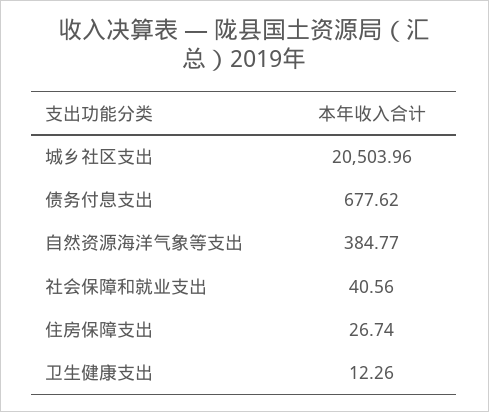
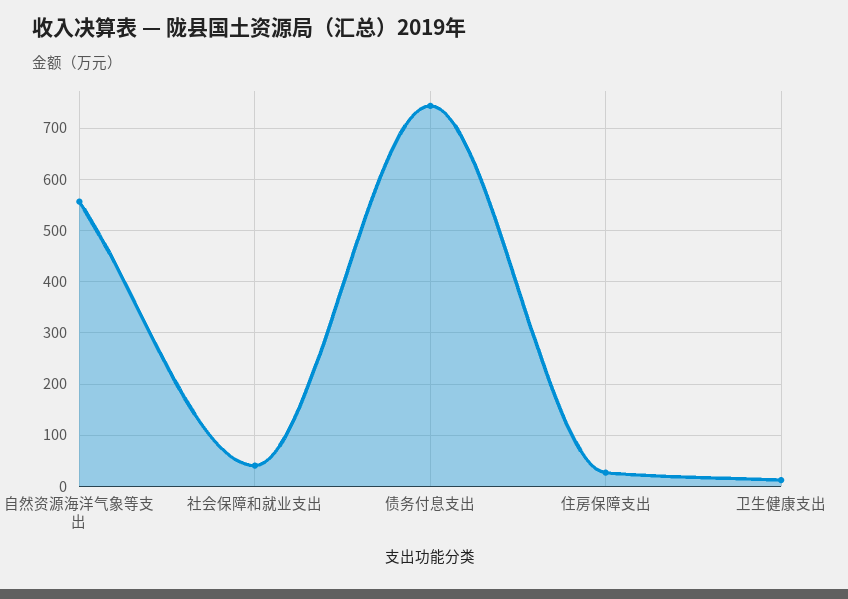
城乡社区支出: 20503.96 -> none
债务付息支出: 677.62 -> 740
自然资源海洋气象等支出: 384.77 -> 560

